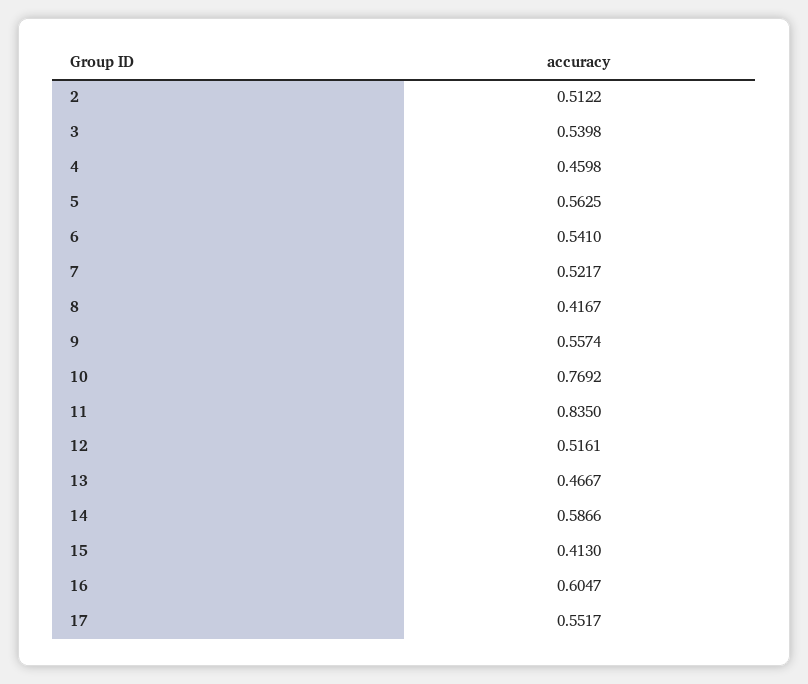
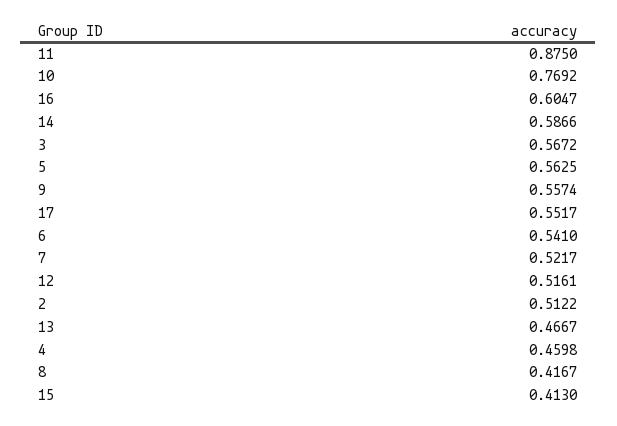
3: 0.5398 -> 0.5672
11: 0.835 -> 0.875

